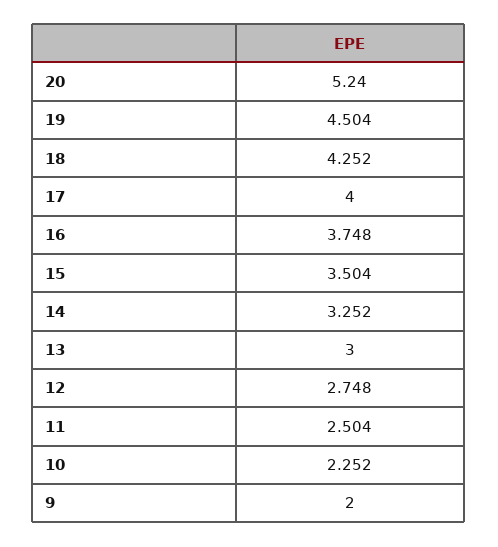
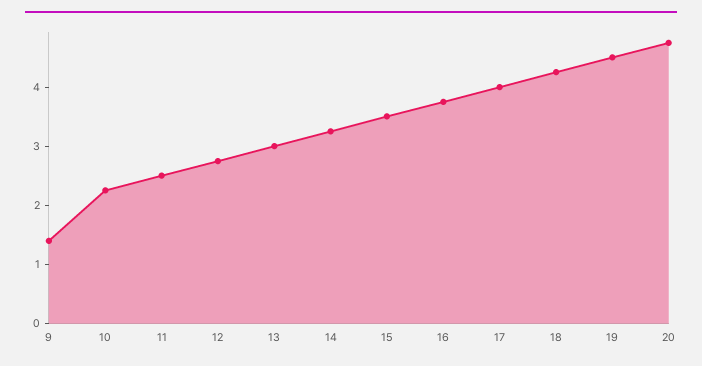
20: 5.24 -> 4.8
9: 2 -> 1.4

